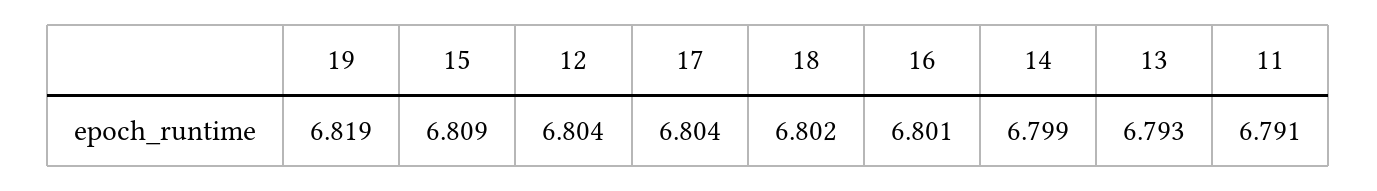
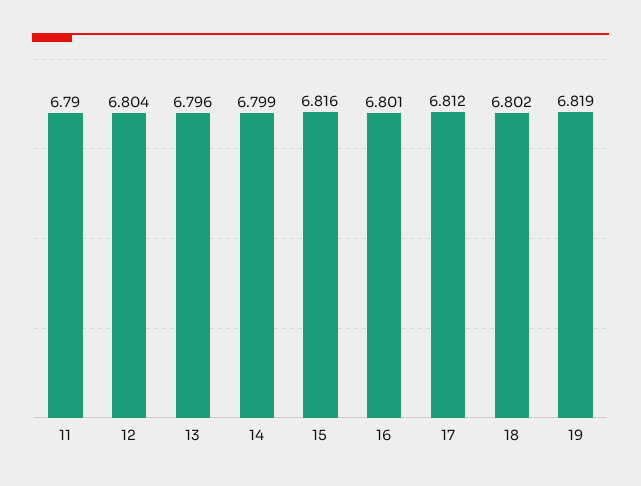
15: 6.809 -> 6.816
17: 6.804 -> 6.812
13: 6.793 -> 6.796
11: 6.791 -> 6.79

